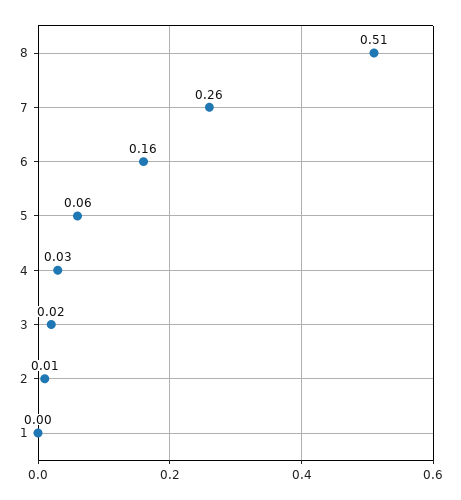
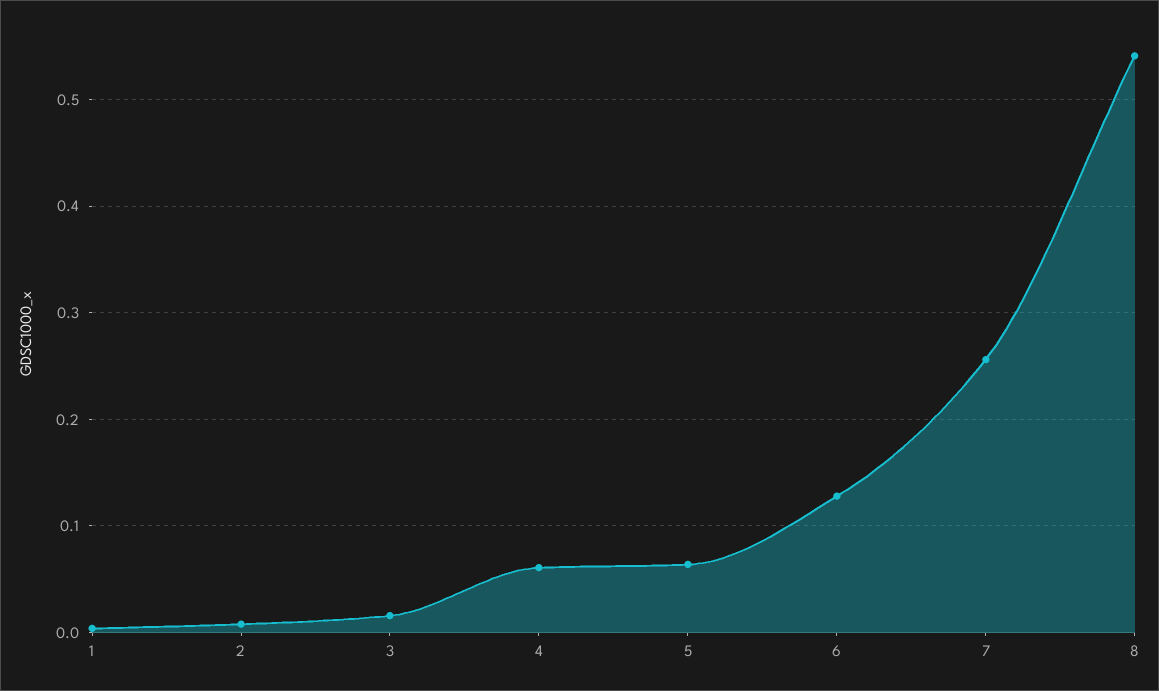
8: 0.51 -> 0.54
6: 0.16 -> 0.13
4: 0.03 -> 0.06

